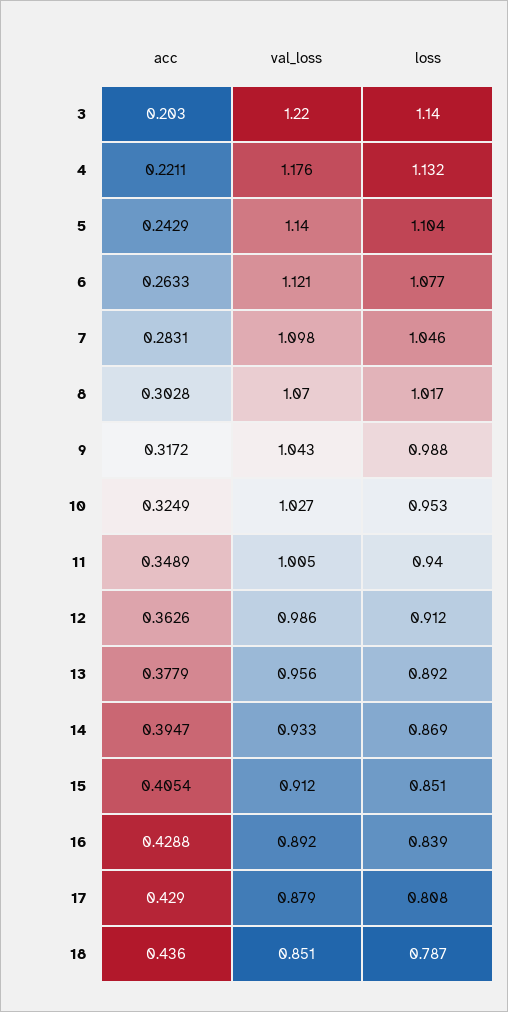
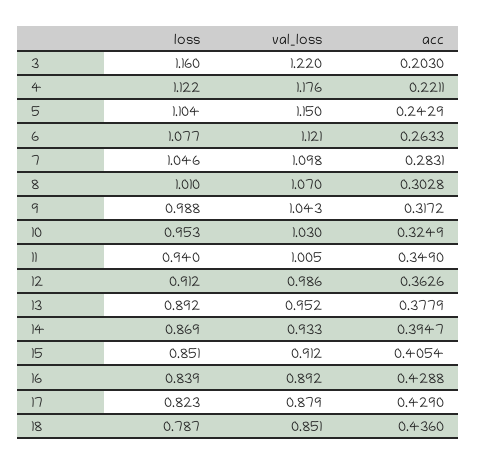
loss, 3: 1.14 -> 1.16
loss, 4: 1.132 -> 1.122
val_loss, 5: 1.14 -> 1.15
loss, 8: 1.017 -> 1.01
val_loss, 10: 1.027 -> 1.03
acc, 11: 0.3489 -> 0.349
val_loss, 13: 0.956 -> 0.952
loss, 17: 0.808 -> 0.823

